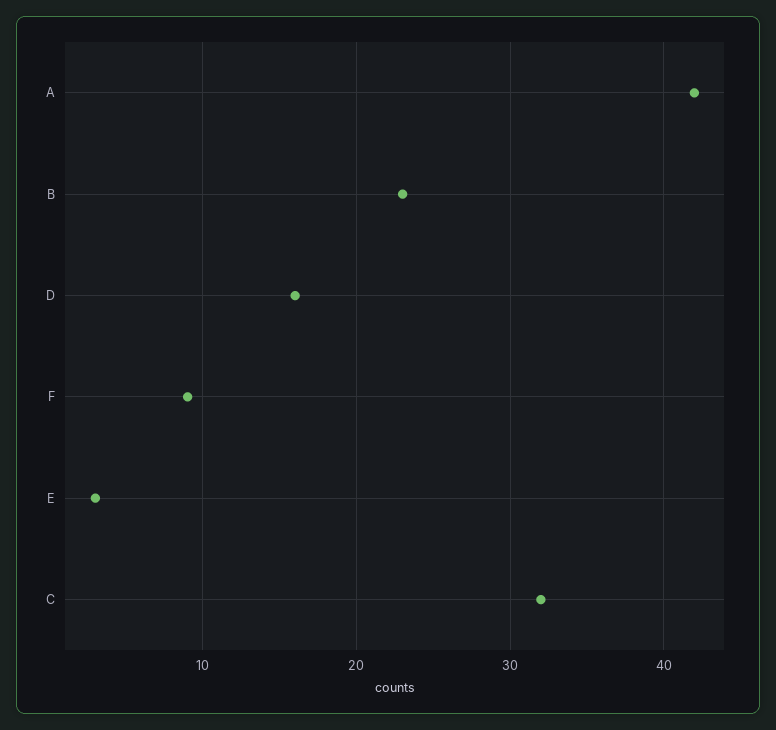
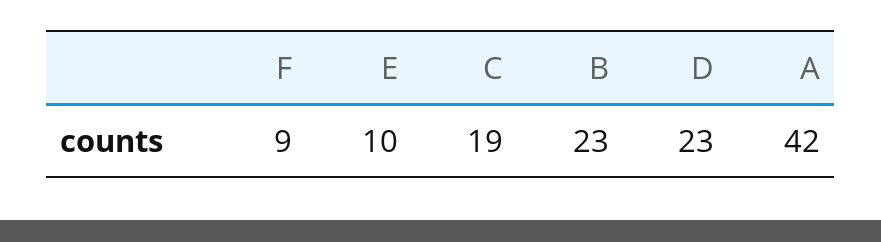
D: 16 -> 23
E: 3 -> 10
C: 32 -> 19

